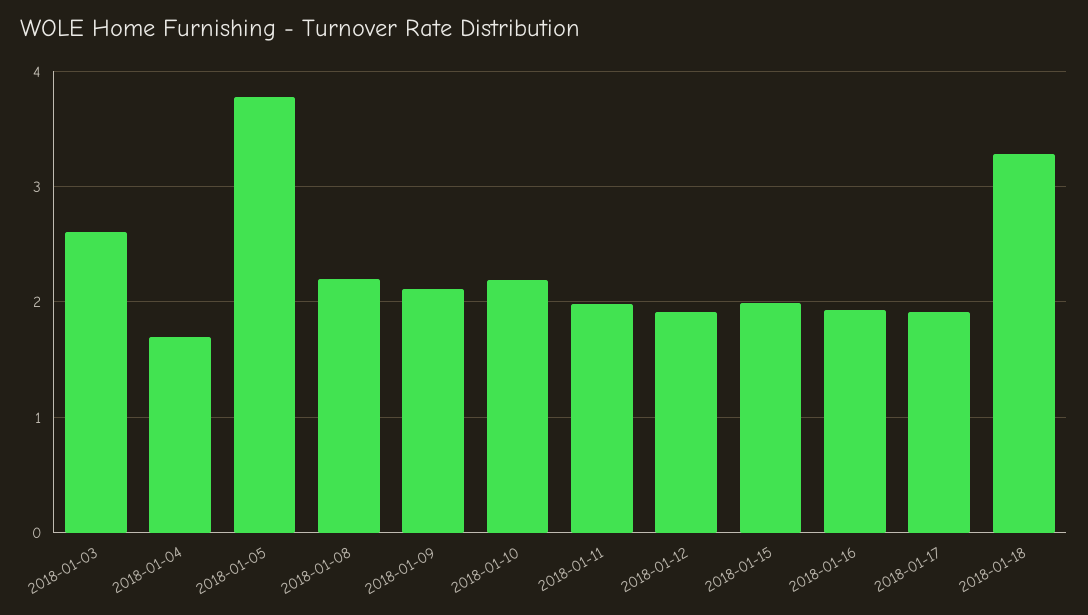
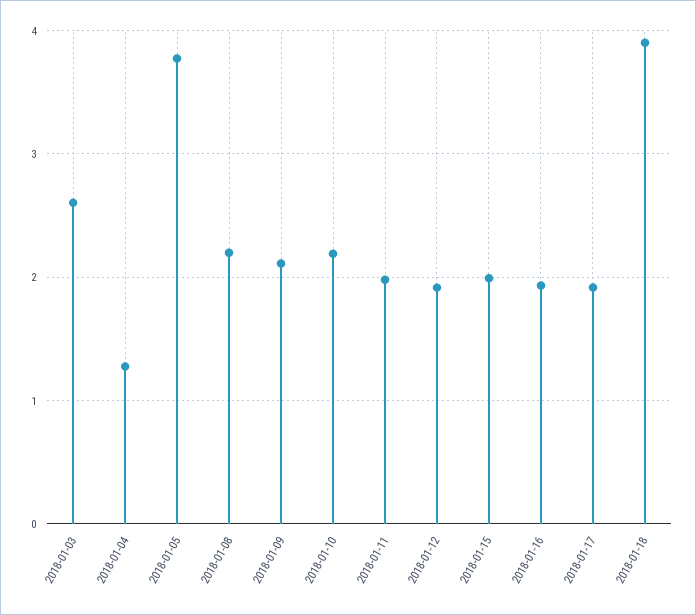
2018-01-04: 1.7 -> 1.3
2018-01-18: 3.3 -> 3.9

